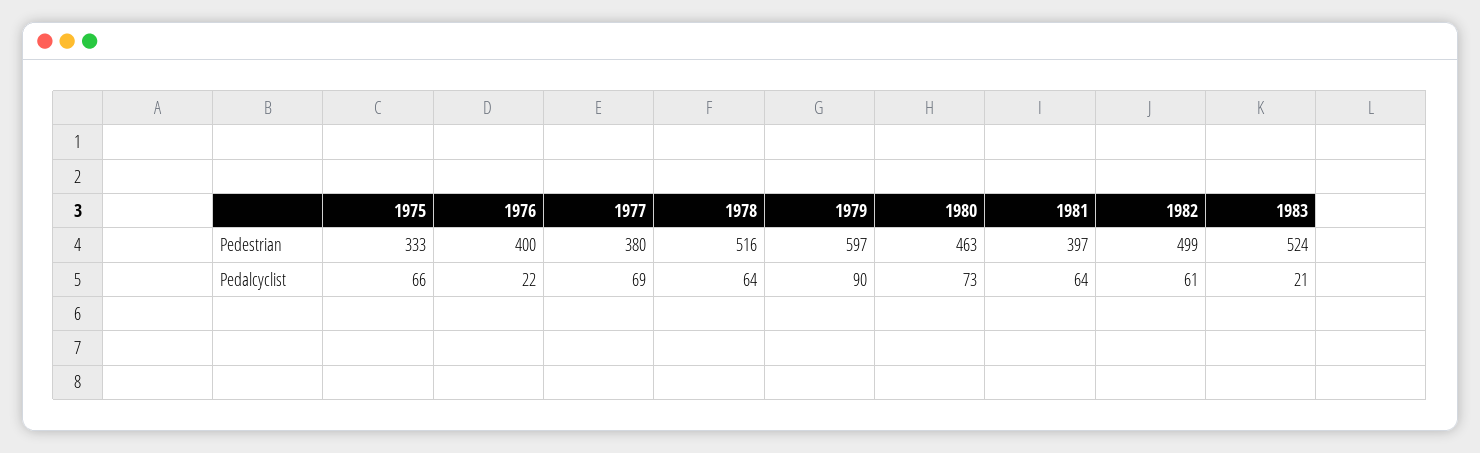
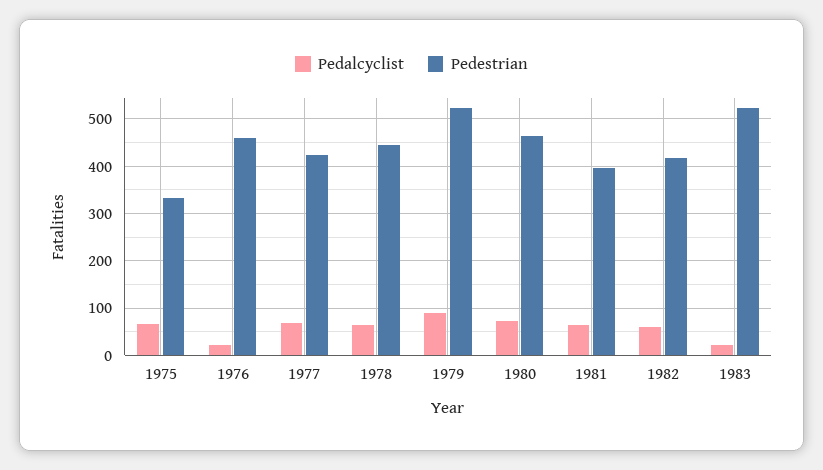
Pedestrian, 1976: 400 -> 460
Pedestrian, 1977: 380 -> 420
Pedestrian, 1978: 516 -> 440
Pedestrian, 1979: 597 -> 520
Pedestrian, 1982: 499 -> 420

